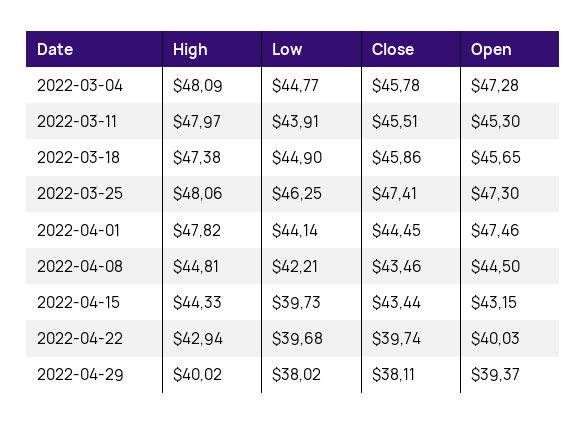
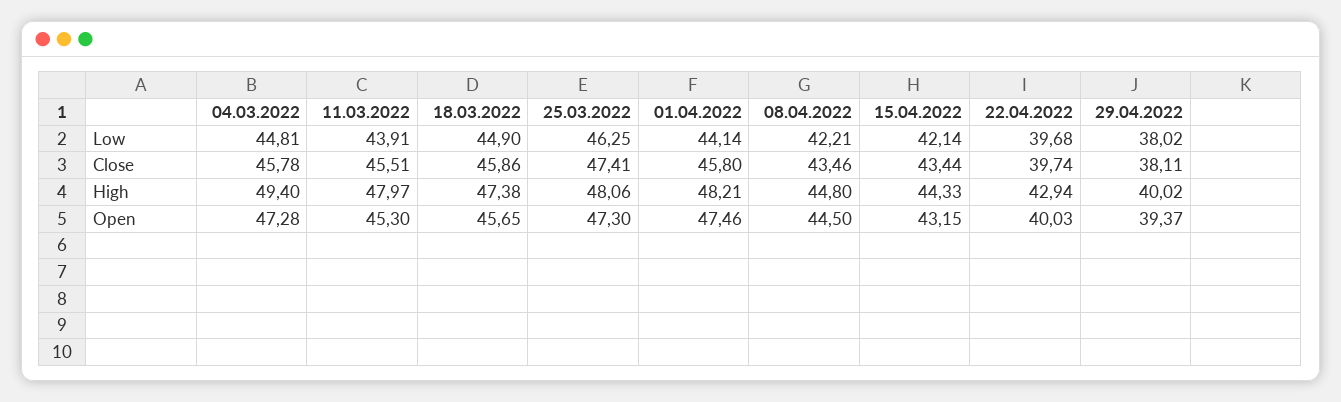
High, 2022-03-04: 48.09 -> 49.4
Low, 2022-03-04: 44.77 -> 44.81
High, 2022-04-01: 47.82 -> 48.21
Close, 2022-04-01: 44.45 -> 45.8
High, 2022-04-08: 44.81 -> 44.8
Low, 2022-04-15: 39.73 -> 42.14

